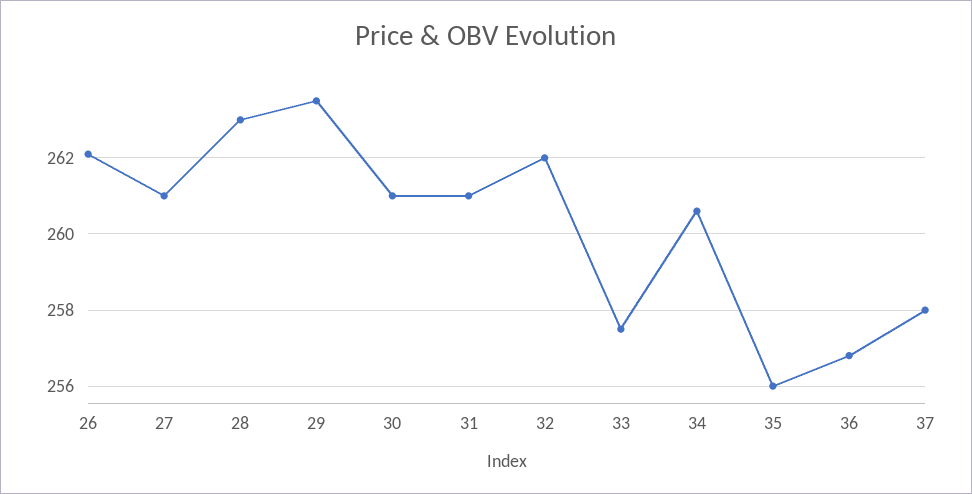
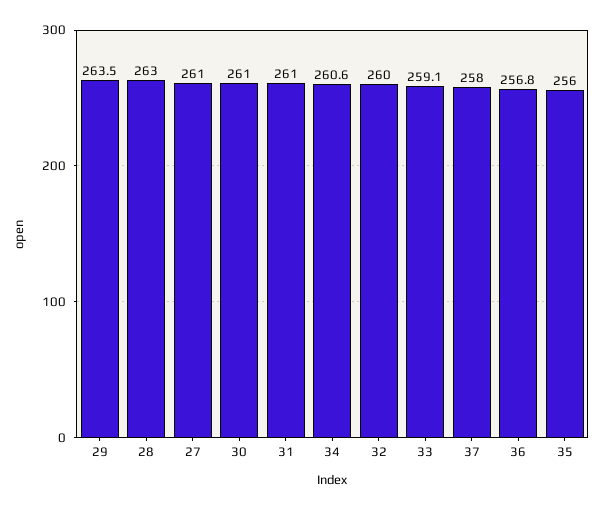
26: 262 -> none
32: 262 -> 260
33: 257.5 -> 259.1

